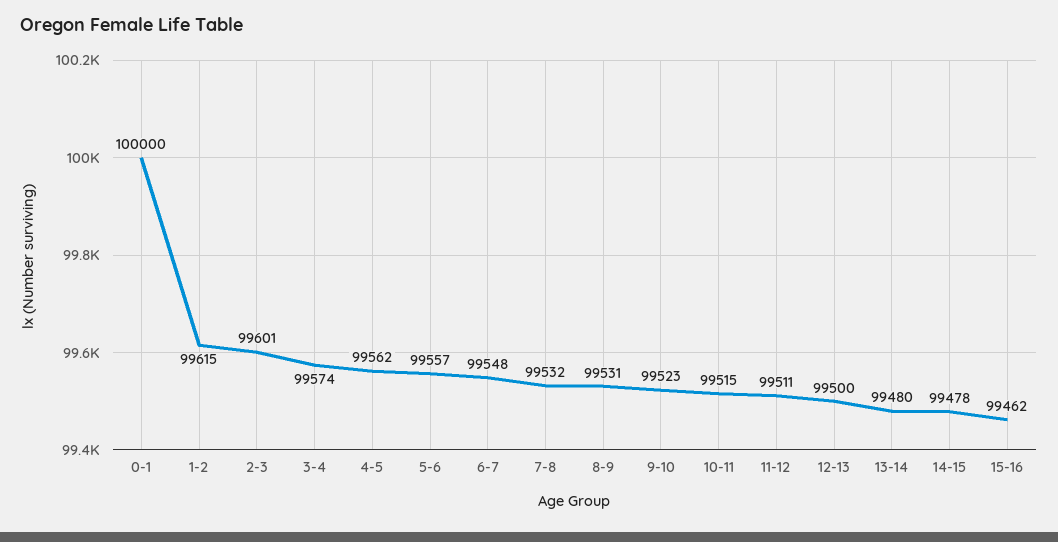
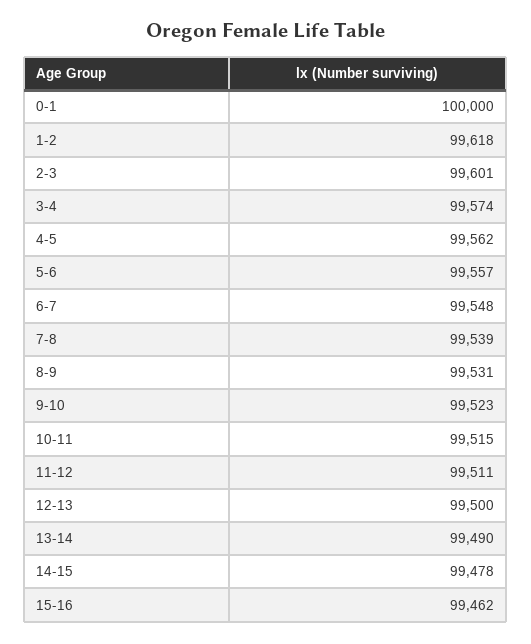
1-2: 99615 -> 99618
7-8: 99532 -> 99539
13-14: 99480 -> 99490

